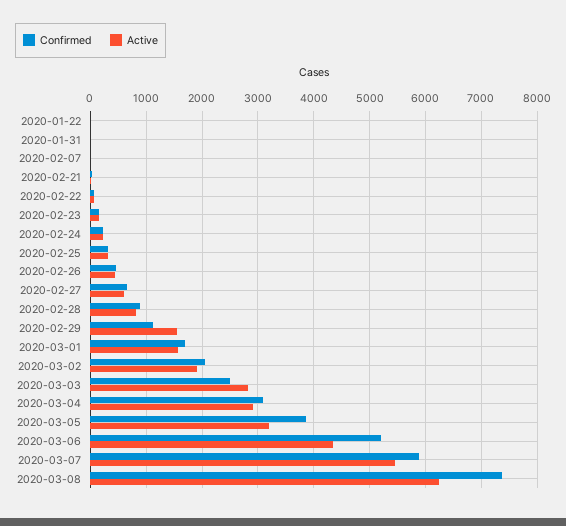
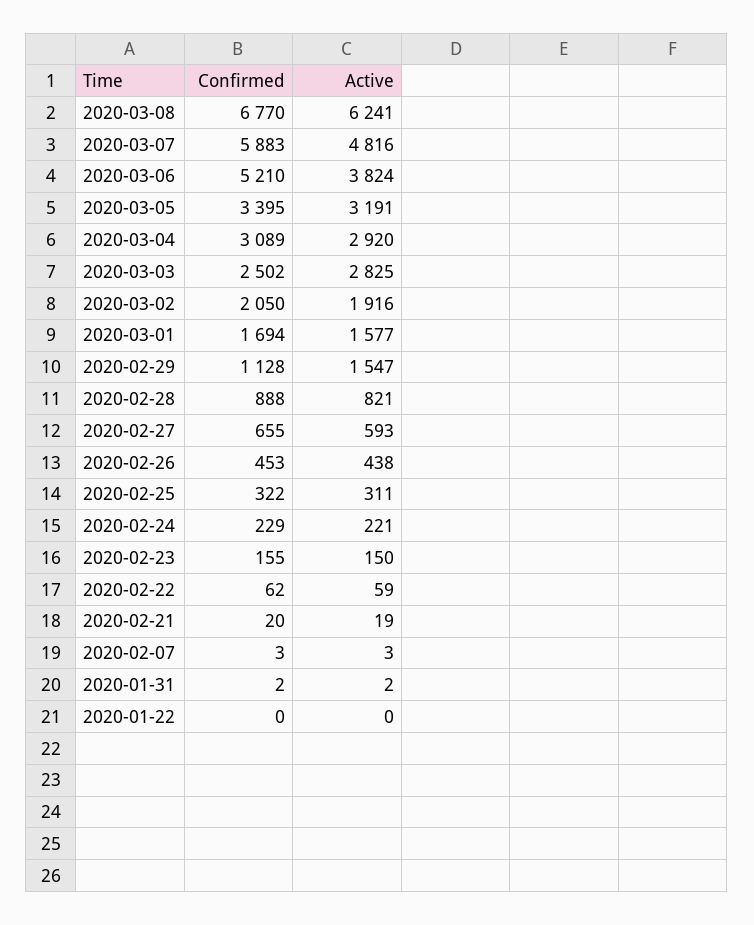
Confirmed, 2020-03-05: 3800 -> 3395
Active, 2020-03-06: 4400 -> 3824
Active, 2020-03-07: 5400 -> 4816
Confirmed, 2020-03-08: 7400 -> 6770

